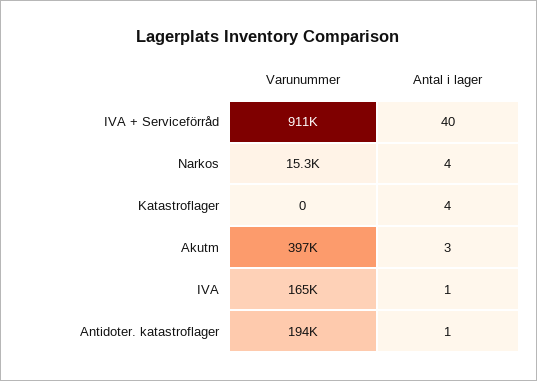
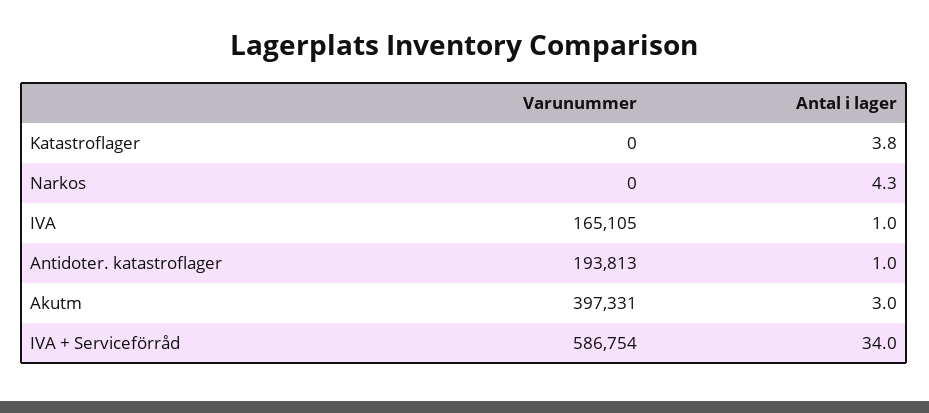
Varunummer, IVA + Serviceförråd: 911000 -> 586754
Antal i lager, IVA + Serviceförråd: 40 -> 34
Varunummer, Narkos: 15300 -> 0

